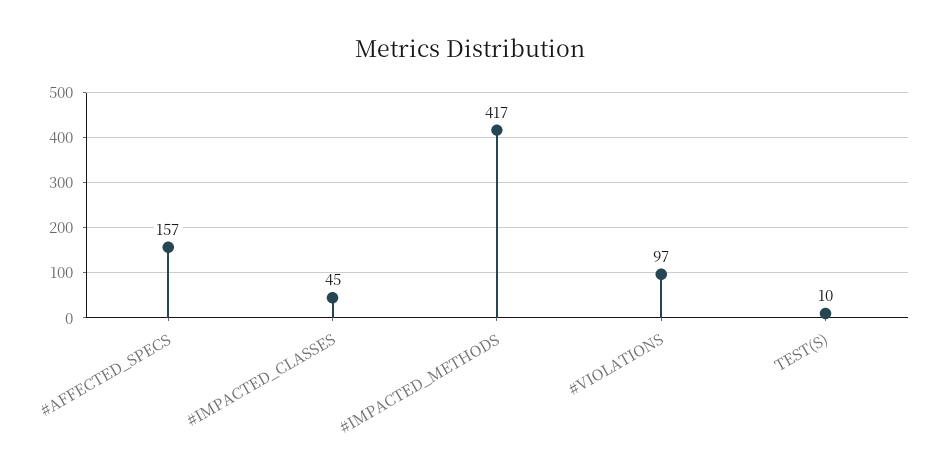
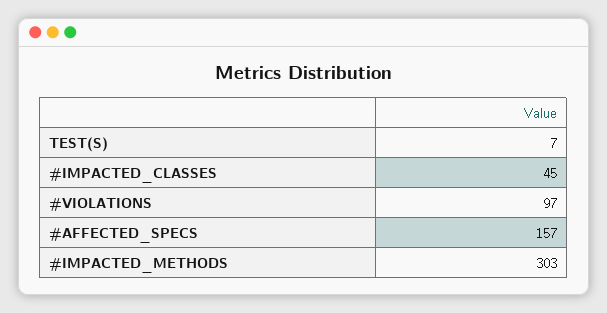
#IMPACTED_METHODS: 417 -> 303
TEST(S): 10 -> 7

